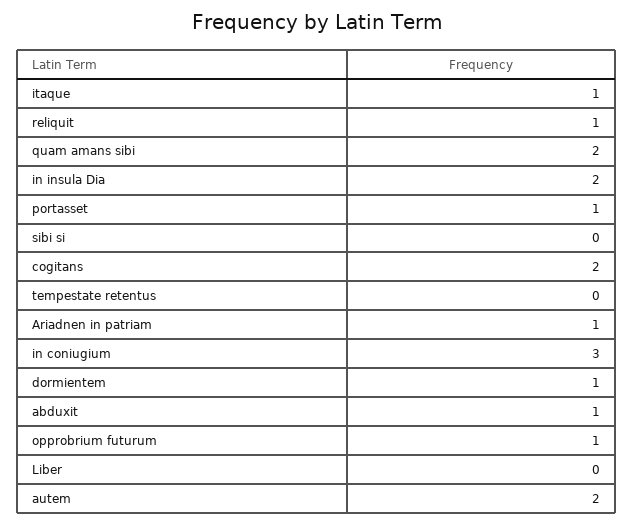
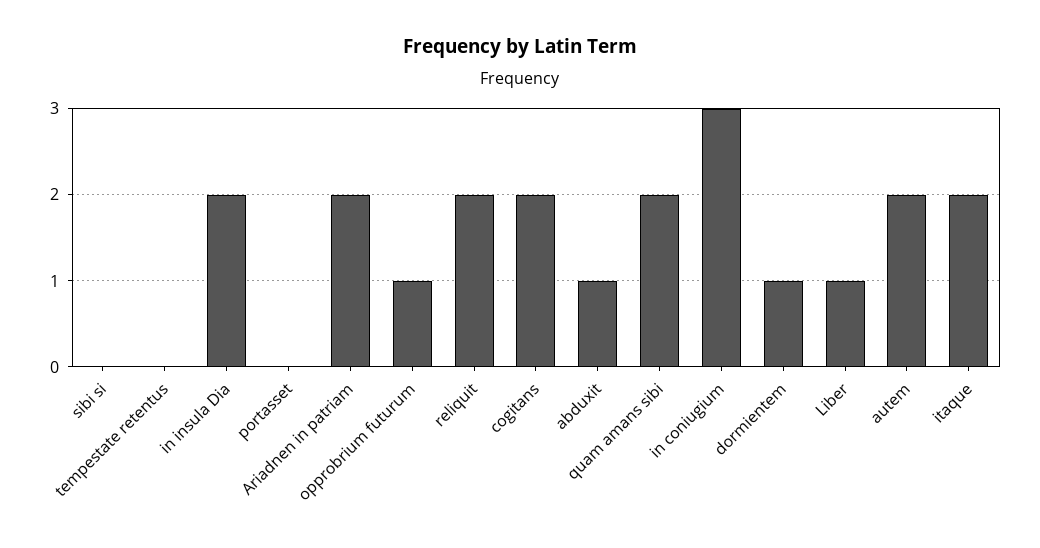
itaque: 1 -> 2
reliquit: 1 -> 2
portasset: 1 -> 0
Ariadnen in patriam: 1 -> 2
Liber: 0 -> 1

